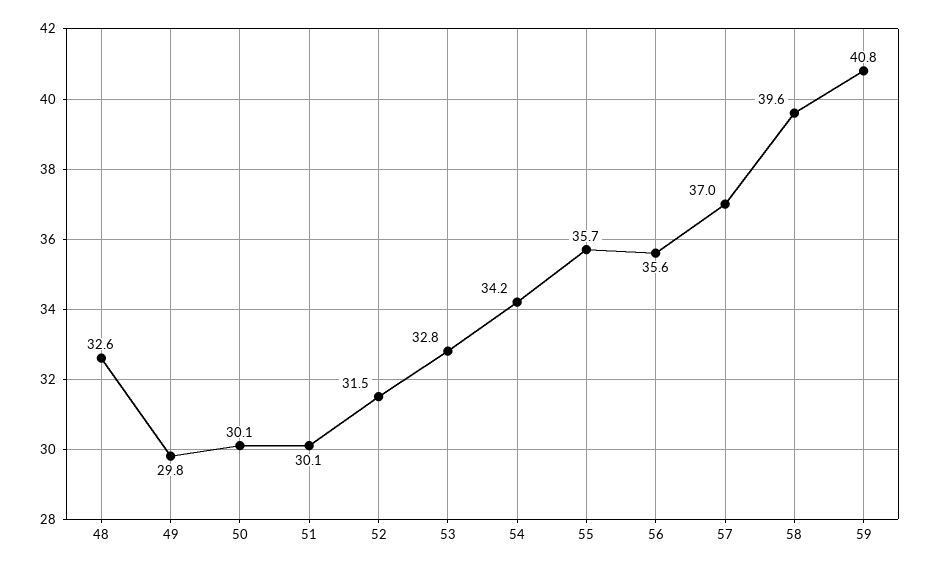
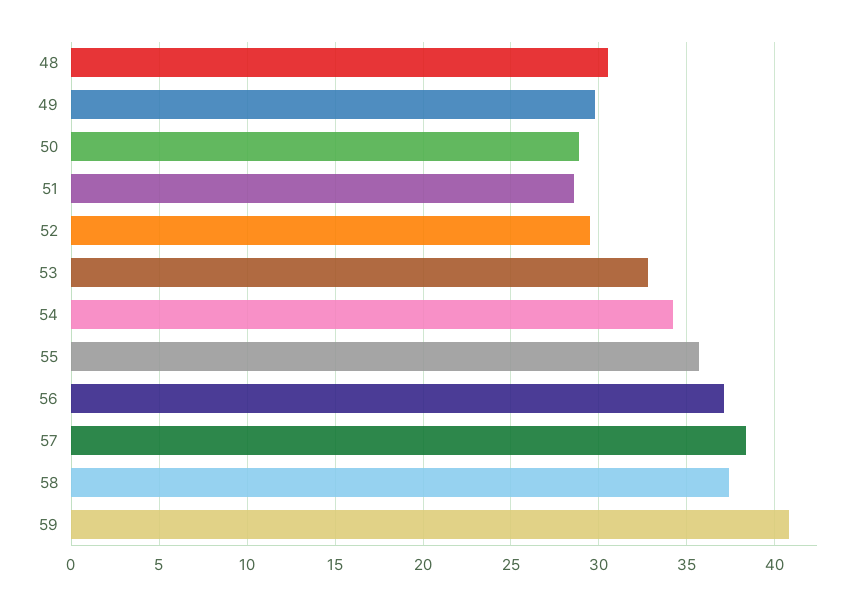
48: 32.6 -> 30.5
50: 30.1 -> 29
51: 30.1 -> 28.5
52: 31.5 -> 29.5
56: 35.6 -> 37
57: 37 -> 38.5
58: 39.6 -> 37.5

